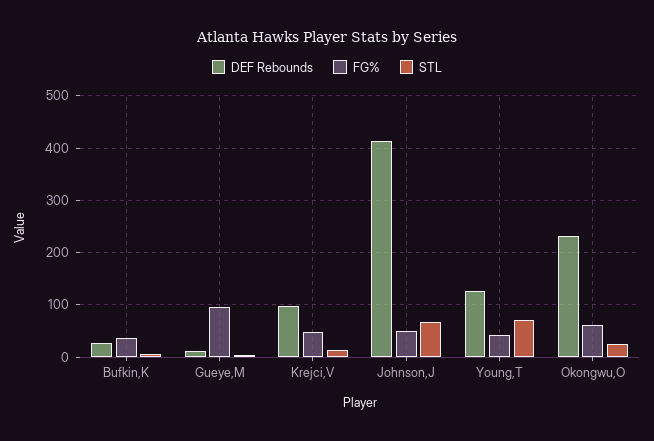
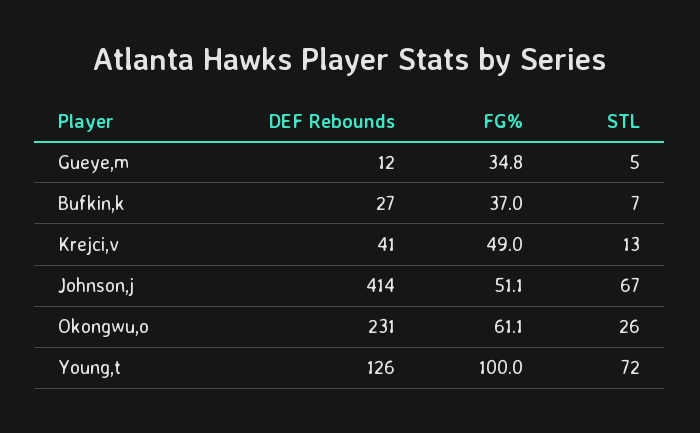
FG%, Gueye,M: 100 -> 34.8
DEF Rebounds, Krejci,V: 100 -> 41
FG%, Young,T: 40 -> 100

